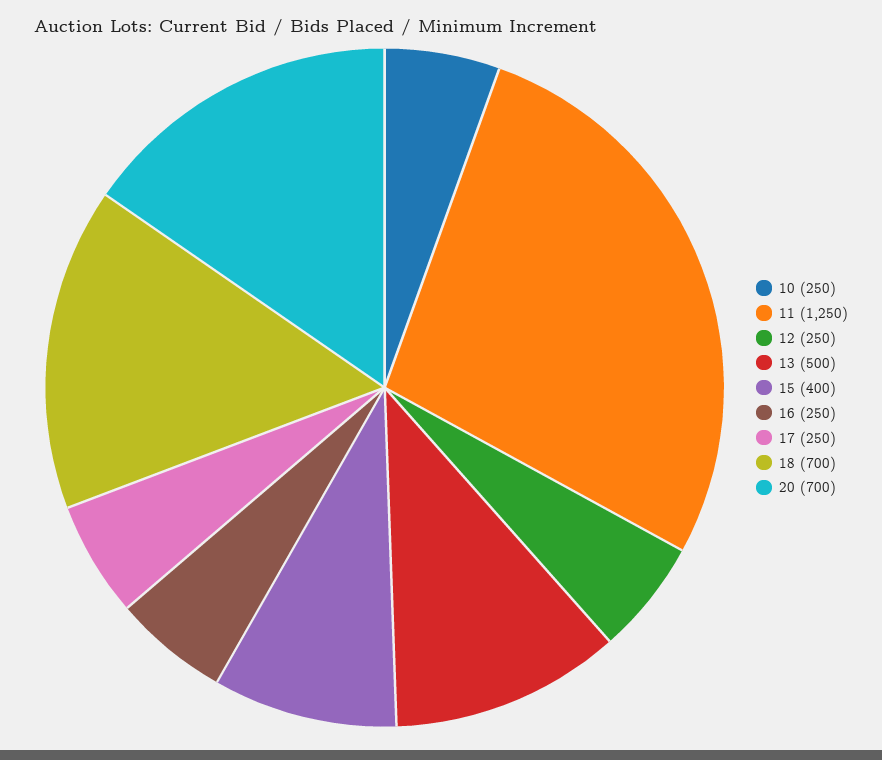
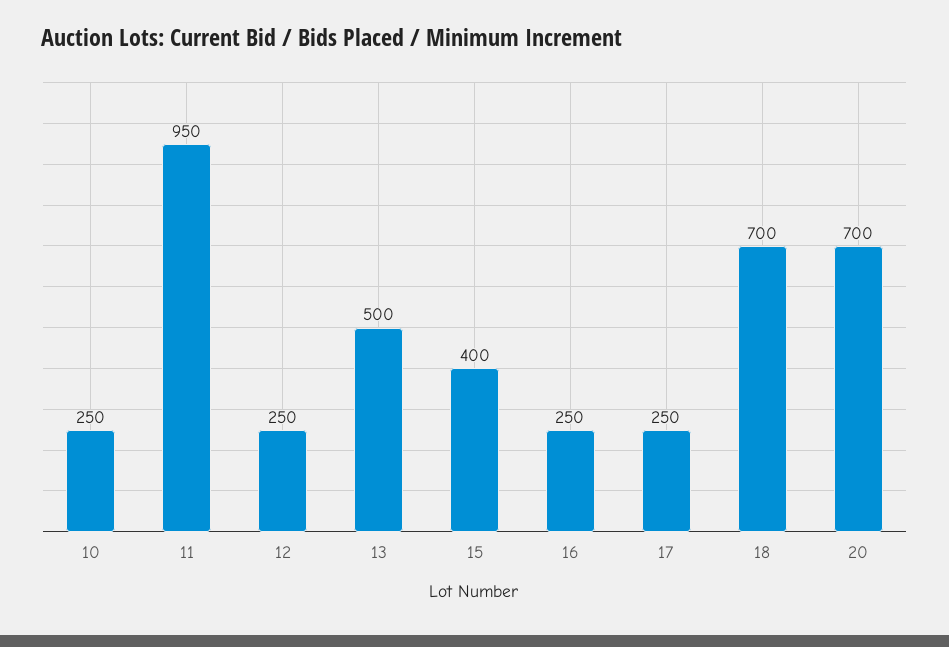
11: 1250 -> 950

